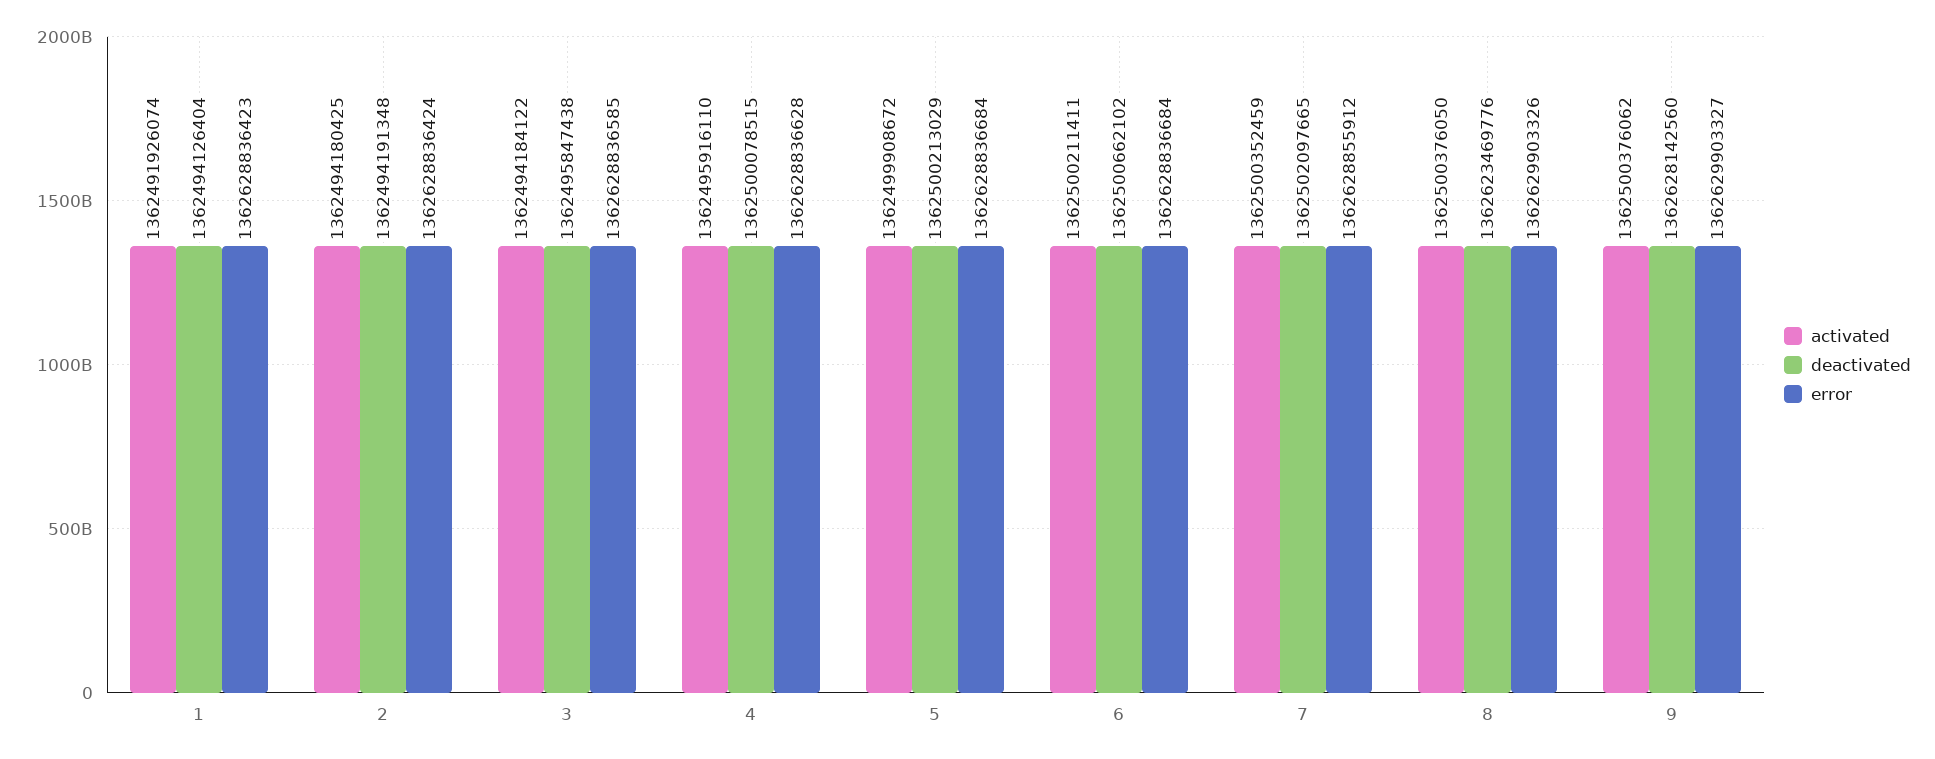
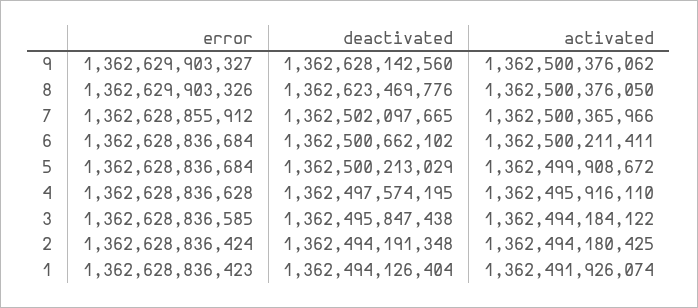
deactivated, 4: 1362500078515 -> 1362497574195
activated, 7: 1362500352459 -> 1362500365966

